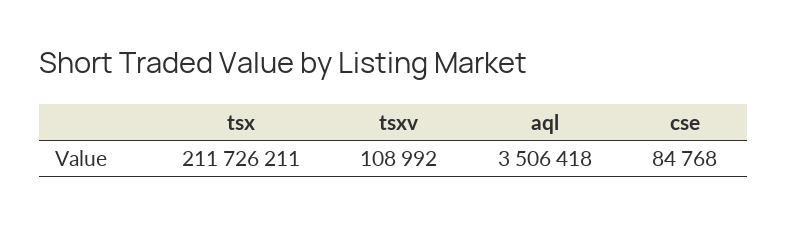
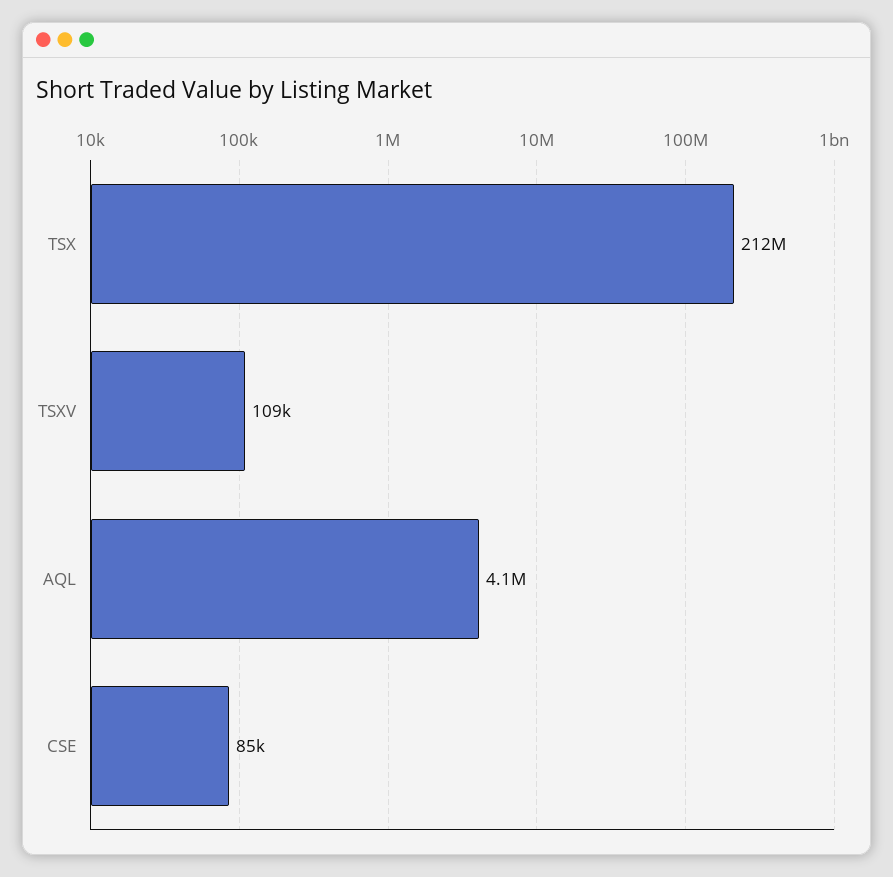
aql: 3506418 -> 4100000

